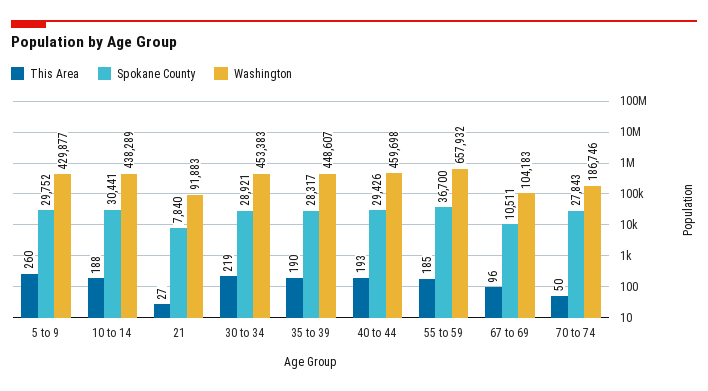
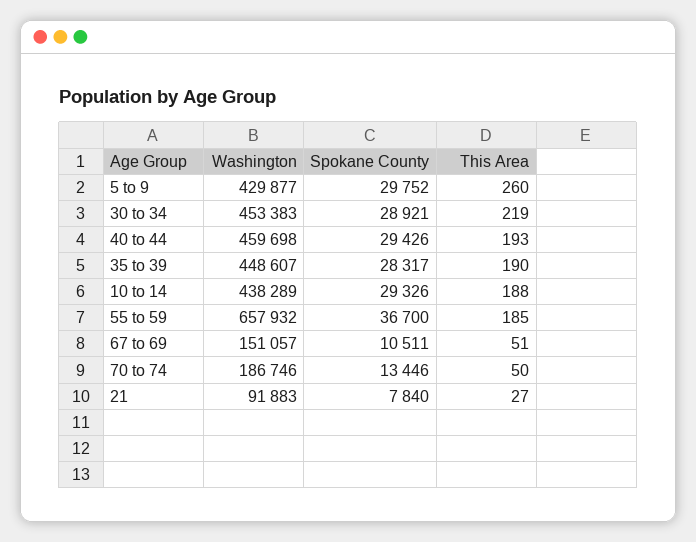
Spokane County, 10 to 14: 30441 -> 29326
This Area, 67 to 69: 96 -> 51
Washington, 67 to 69: 104183 -> 151057
Spokane County, 70 to 74: 27843 -> 13446

